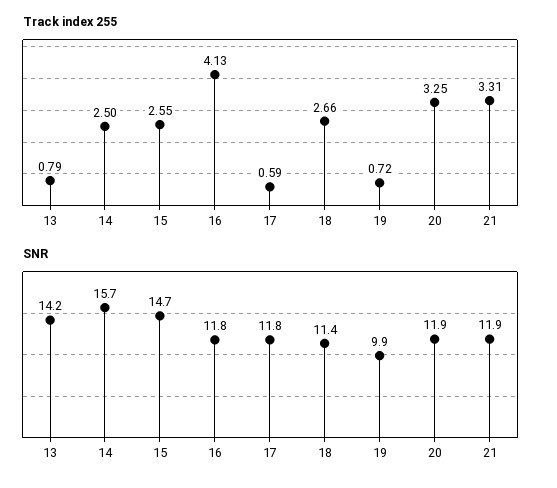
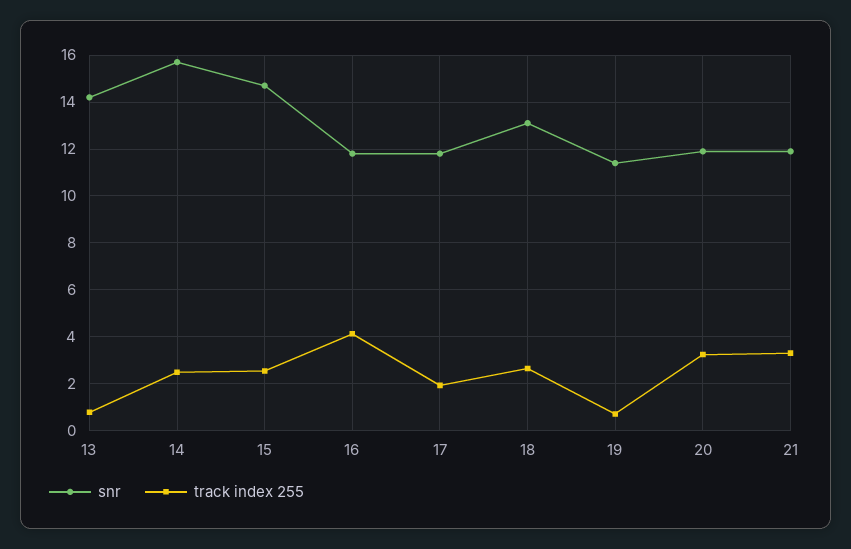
Track index 255, 17: 0.59 -> 2
SNR, 18: 11.4 -> 13
SNR, 19: 9.9 -> 11.5

